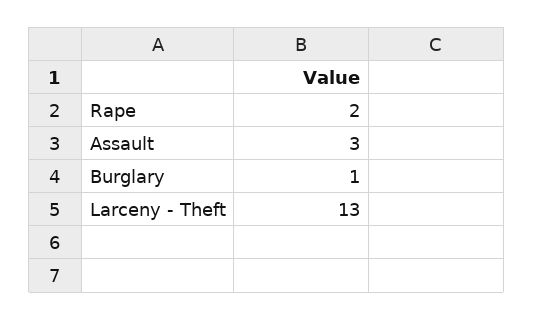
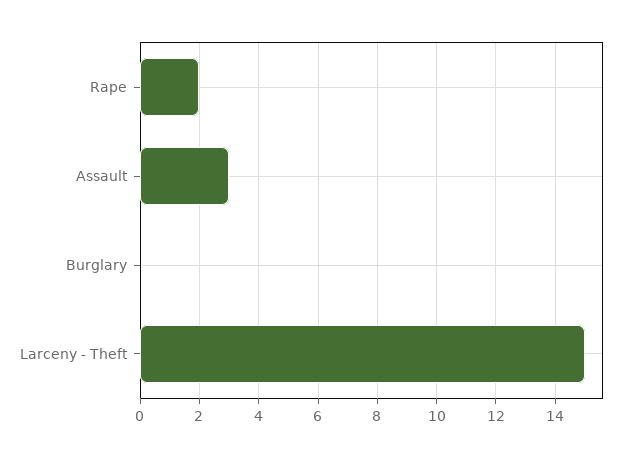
Burglary: 1 -> 0
Larceny - Theft: 13 -> 15

